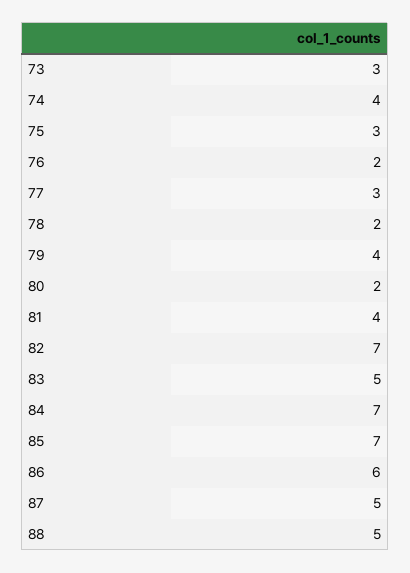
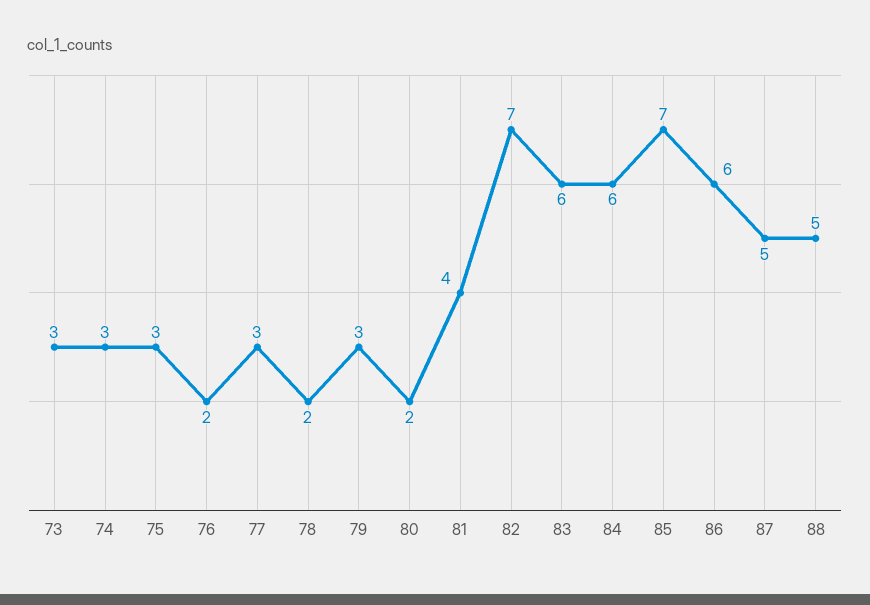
74: 4 -> 3
79: 4 -> 3
83: 5 -> 6
84: 7 -> 6

